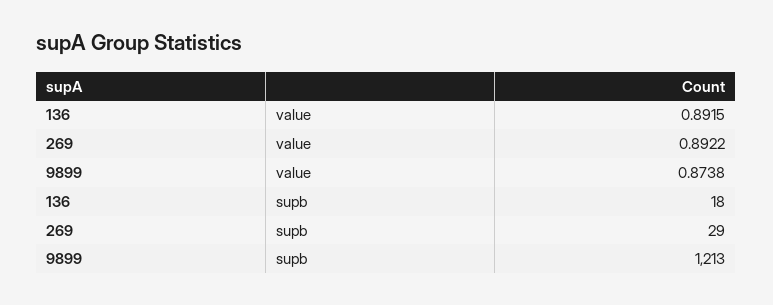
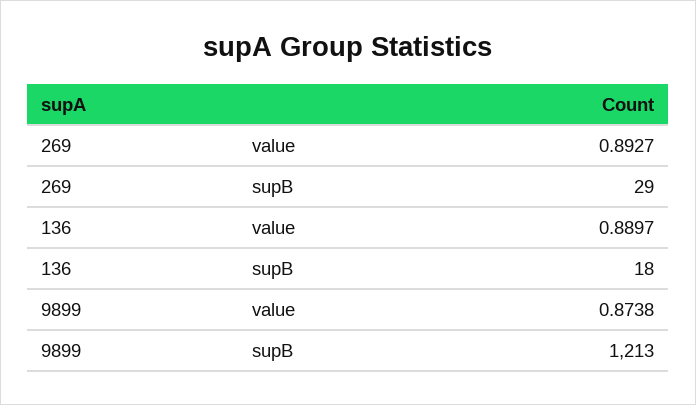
136, value: 0.8915 -> 0.8897
269, value: 0.8922 -> 0.8927

